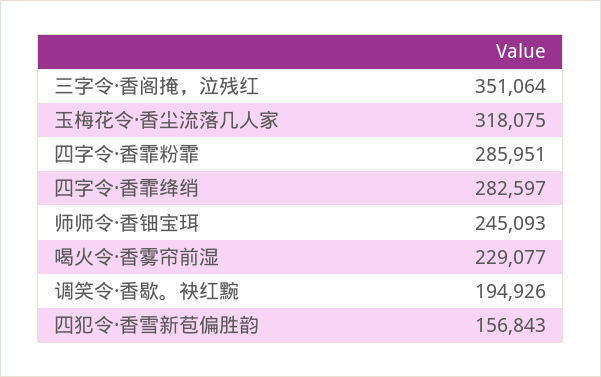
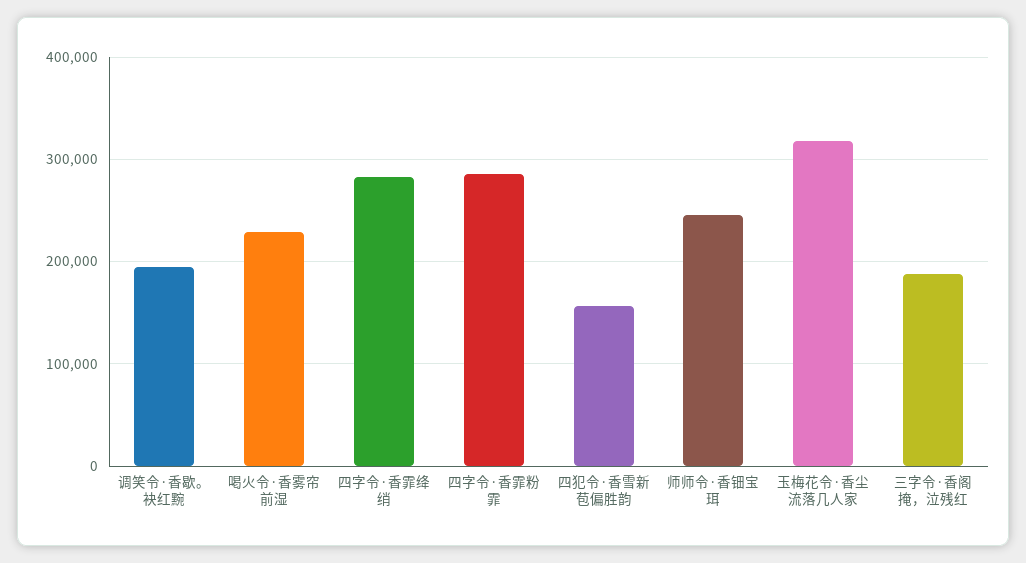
三字令·香阁掩，泣残红: 351064 -> 190000

